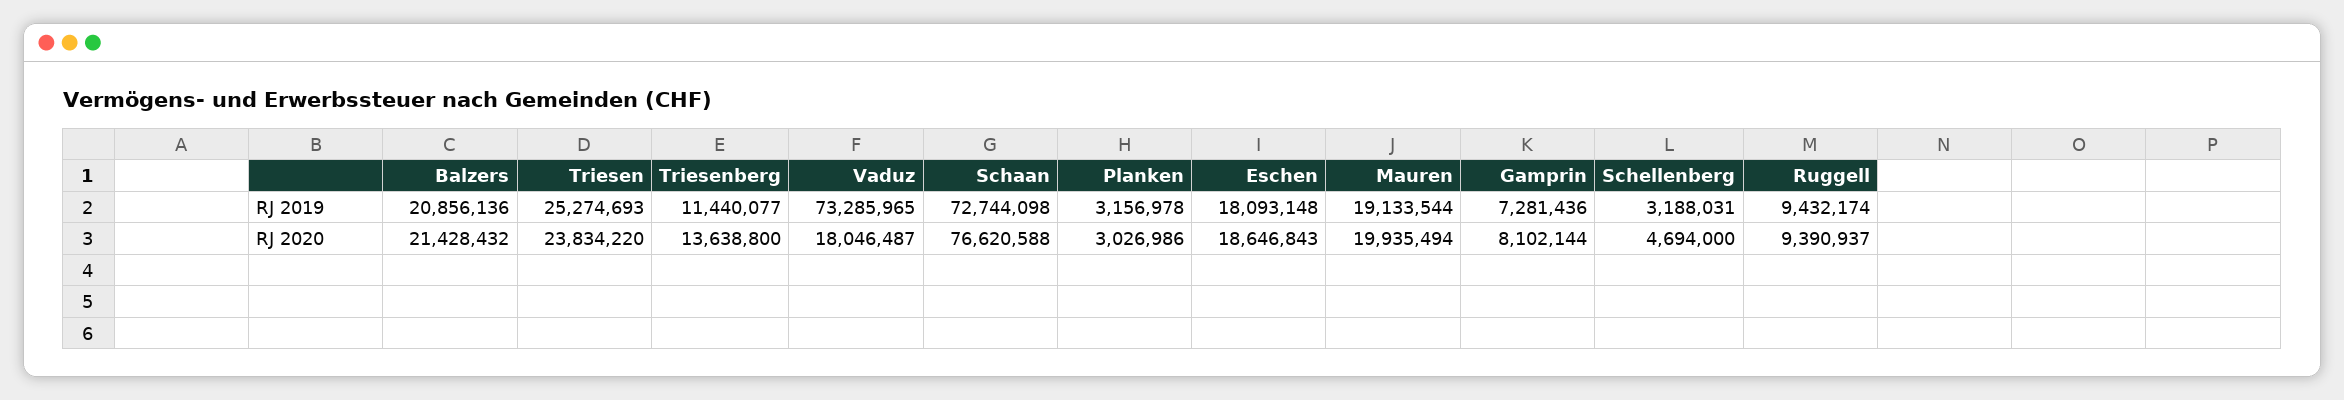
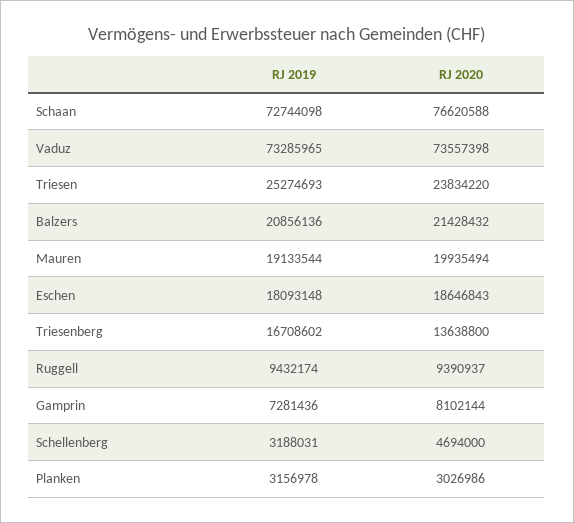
Triesenberg, RJ 2019: 11440077 -> 16708602
Vaduz, RJ 2020: 18046487 -> 73557398

